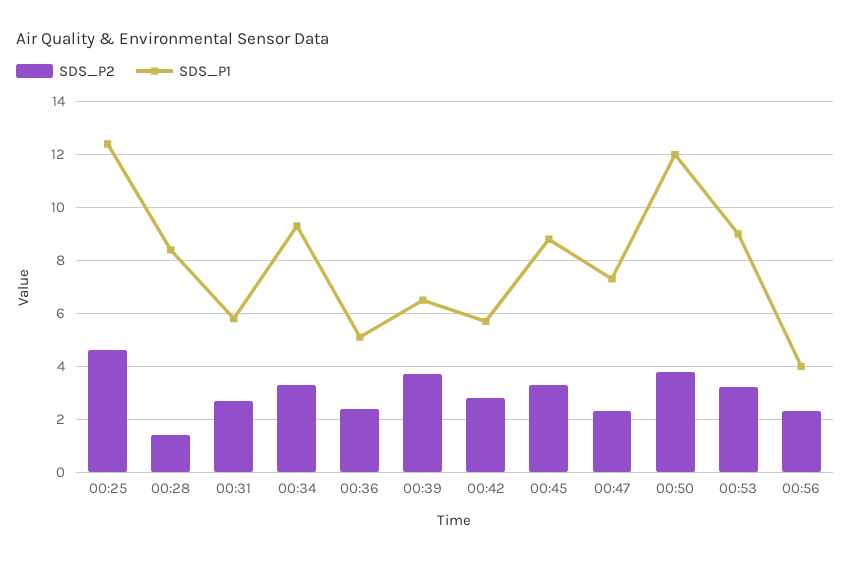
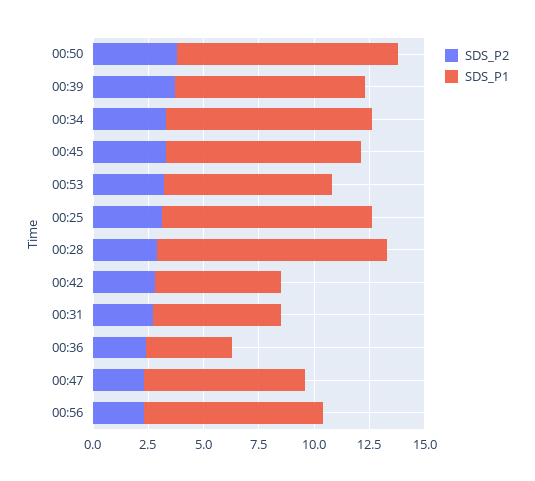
SDS_P2, 00:25: 4.5 -> 3
SDS_P1, 00:25: 12.5 -> 9.5
SDS_P2, 00:28: 1.5 -> 3
SDS_P1, 00:28: 8.5 -> 10.5
SDS_P1, 00:36: 5 -> 4
SDS_P1, 00:39: 6.5 -> 8.5
SDS_P1, 00:50: 12 -> 10
SDS_P1, 00:53: 9 -> 7.5
SDS_P1, 00:56: 4 -> 8

